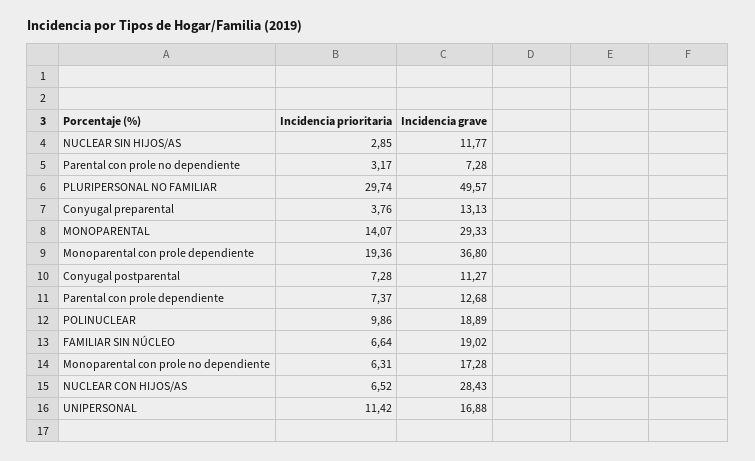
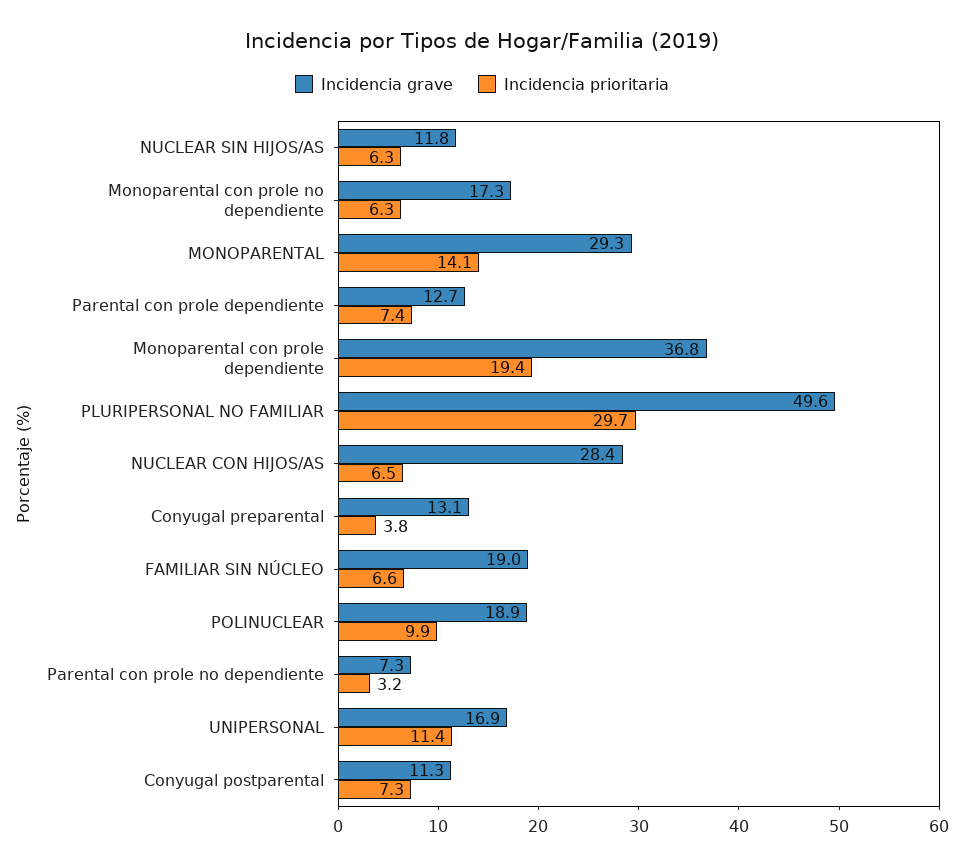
Incidencia prioritaria, NUCLEAR SIN HIJOS/AS: 2.85 -> 6.3

